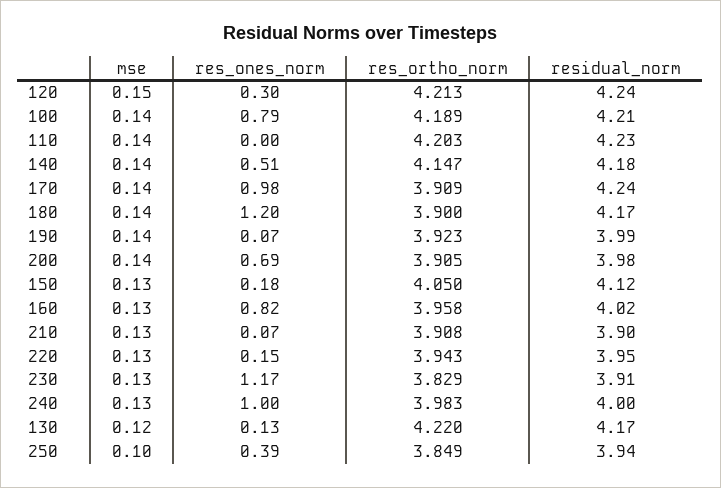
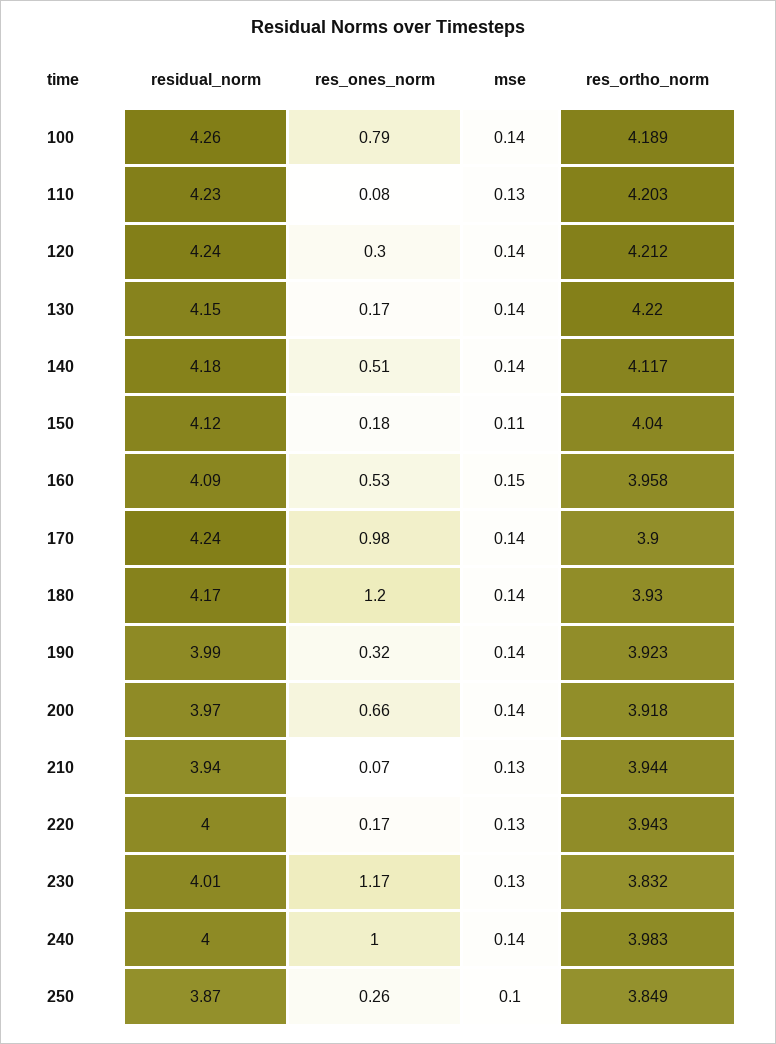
mse, 120: 0.15 -> 0.14
res_ortho_norm, 120: 4.213 -> 4.212
residual_norm, 100: 4.21 -> 4.26
mse, 110: 0.14 -> 0.13
res_ones_norm, 110: 0 -> 0.08
res_ortho_norm, 140: 4.147 -> 4.117
res_ortho_norm, 170: 3.909 -> 3.9
res_ortho_norm, 180: 3.9 -> 3.93
res_ones_norm, 190: 0.07 -> 0.32
res_ones_norm, 200: 0.69 -> 0.66
res_ortho_norm, 200: 3.905 -> 3.918
residual_norm, 200: 3.98 -> 3.97
mse, 150: 0.13 -> 0.11
res_ortho_norm, 150: 4.05 -> 4.04
mse, 160: 0.13 -> 0.15
res_ones_norm, 160: 0.82 -> 0.53
residual_norm, 160: 4.02 -> 4.09
res_ortho_norm, 210: 3.908 -> 3.944
residual_norm, 210: 3.9 -> 3.94
res_ones_norm, 220: 0.15 -> 0.17
residual_norm, 220: 3.95 -> 4
res_ortho_norm, 230: 3.829 -> 3.832
residual_norm, 230: 3.91 -> 4.01
mse, 240: 0.13 -> 0.14
mse, 130: 0.12 -> 0.14
res_ones_norm, 130: 0.13 -> 0.17
residual_norm, 130: 4.17 -> 4.15
res_ones_norm, 250: 0.39 -> 0.26
residual_norm, 250: 3.94 -> 3.87

